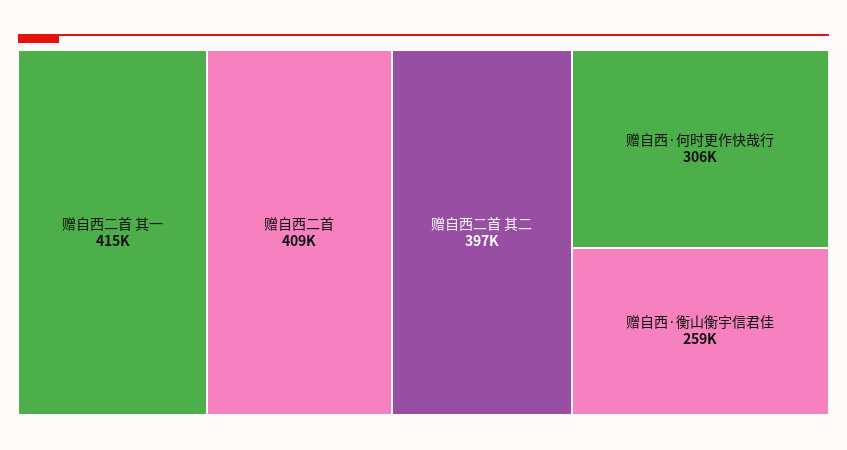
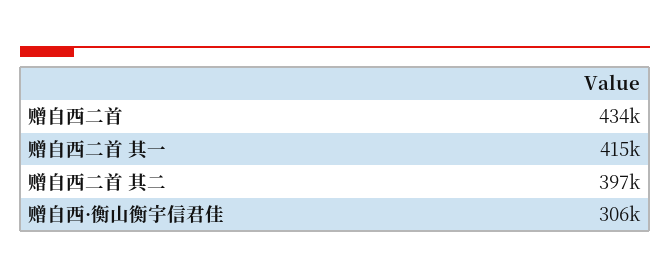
赠自西二首: 409000 -> 434000
赠自西·何时更作快哉行: 306000 -> none
赠自西·衡山衡宇信君佳: 259000 -> 306000

